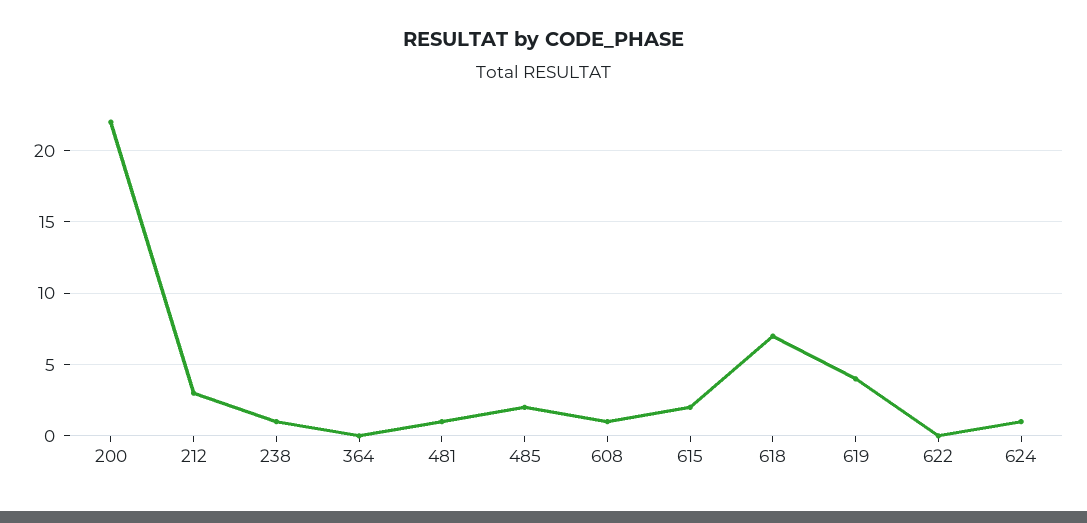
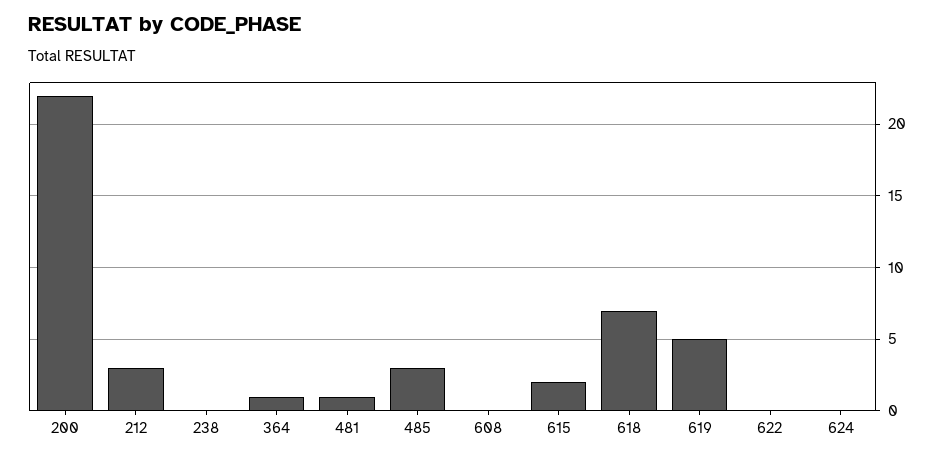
238: 1 -> 0
364: 0 -> 1
485: 2 -> 3
608: 1 -> 0
619: 4 -> 5
624: 1 -> 0

